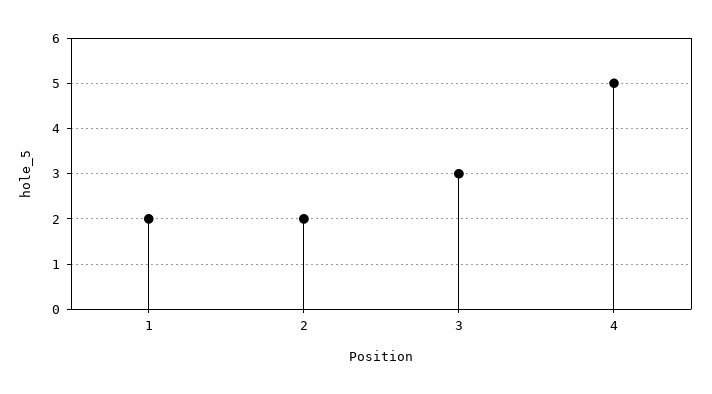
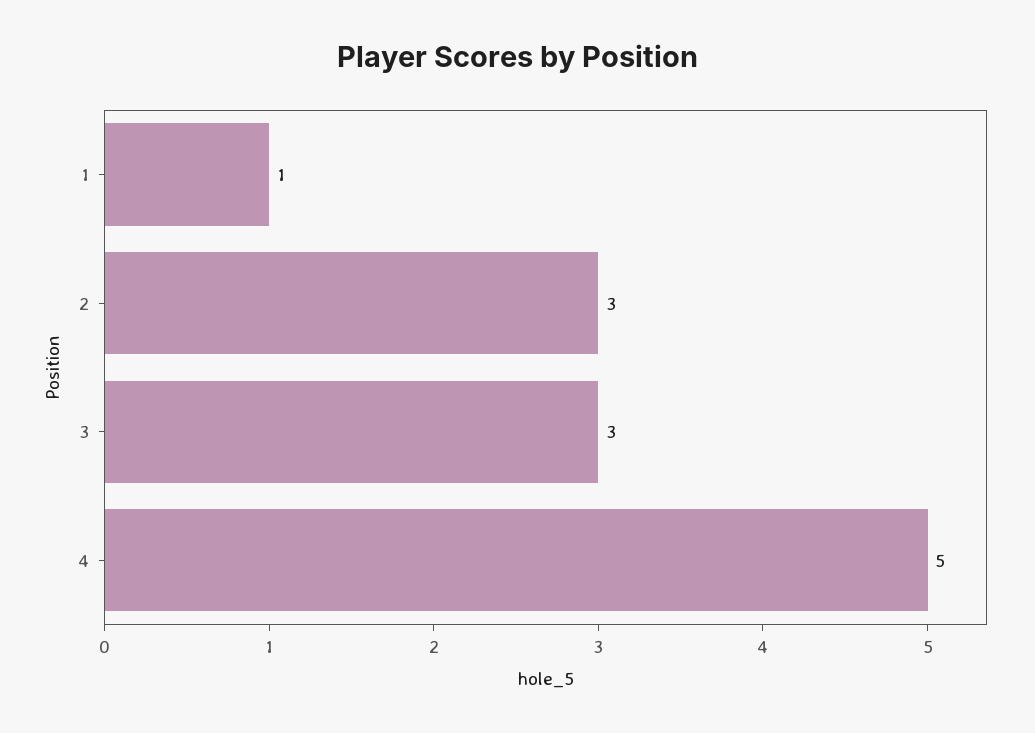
1: 2 -> 1
2: 2 -> 3

